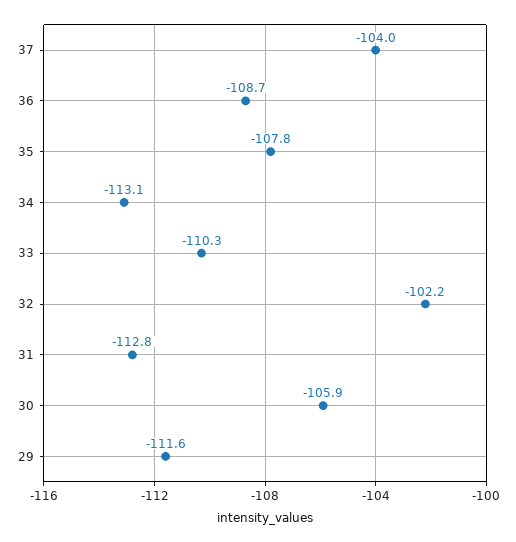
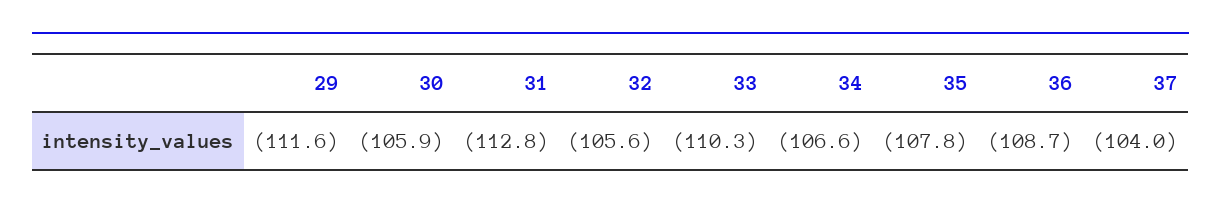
34: -113.1 -> -106.6
32: -102.2 -> -105.6

